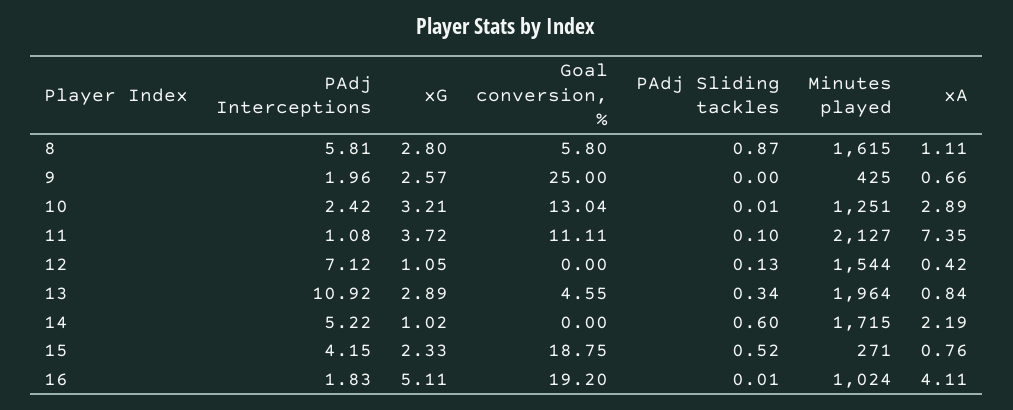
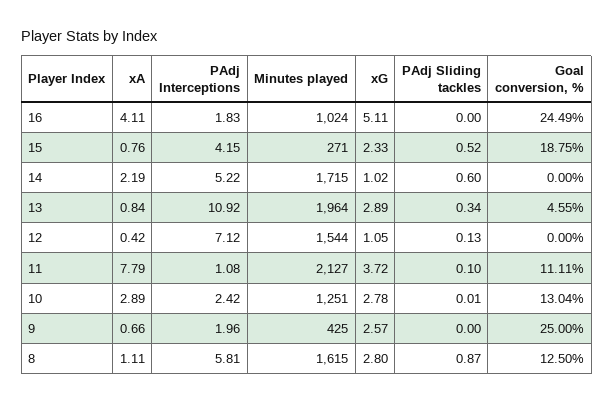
Goal conversion, %, 8: 5.8 -> 12.5
xG, 10: 3.21 -> 2.78
xA, 11: 7.35 -> 7.79
Goal conversion, %, 16: 19.2 -> 24.49
PAdj Sliding tackles, 16: 0.01 -> 0

